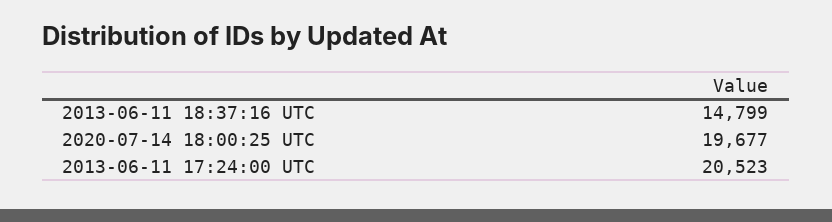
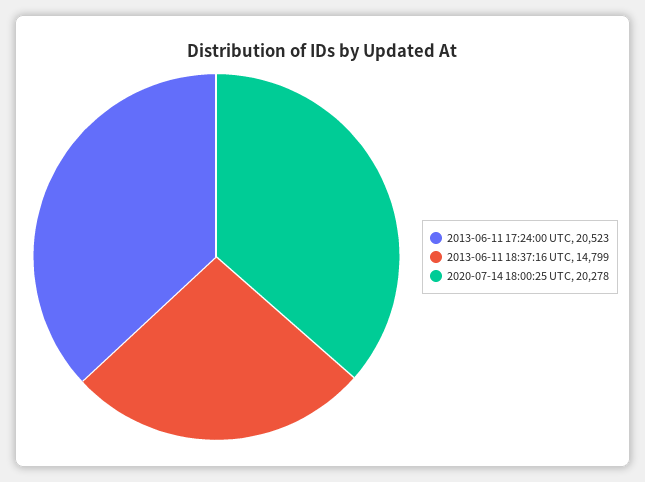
2020-07-14 18:00:25 UTC: 19677 -> 20278

